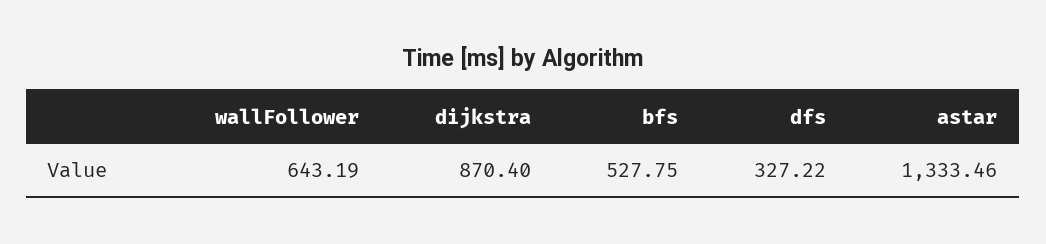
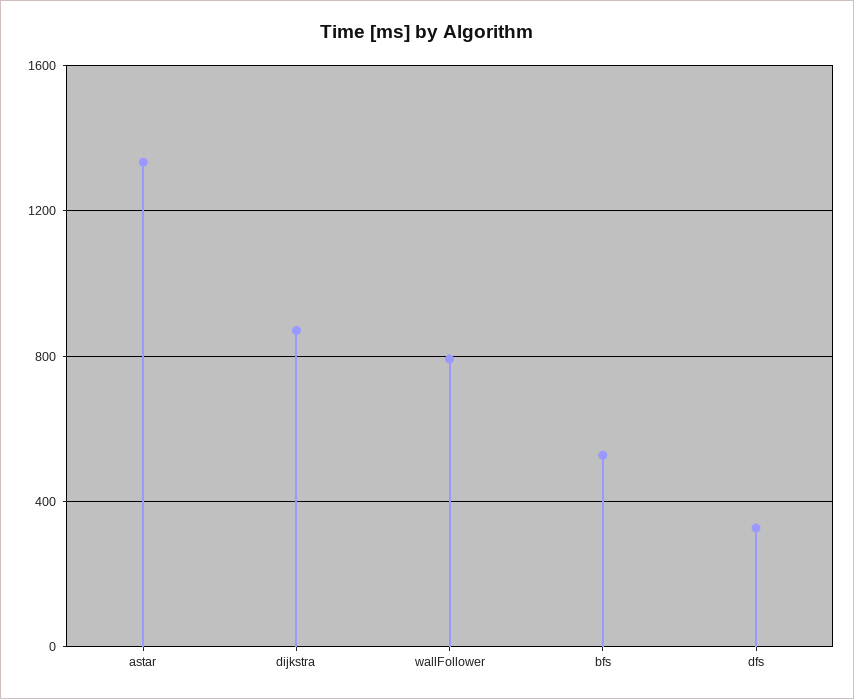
wallFollower: 643.19 -> 800

